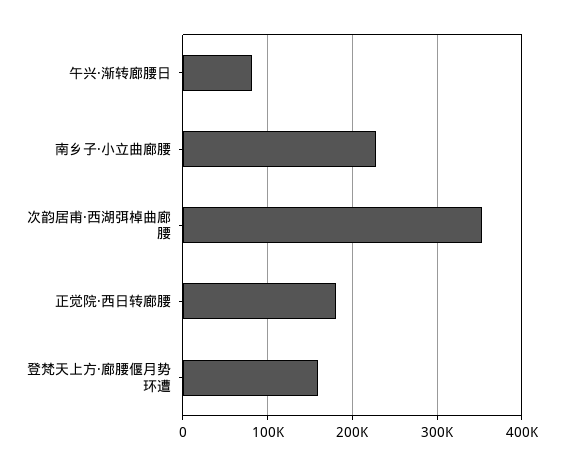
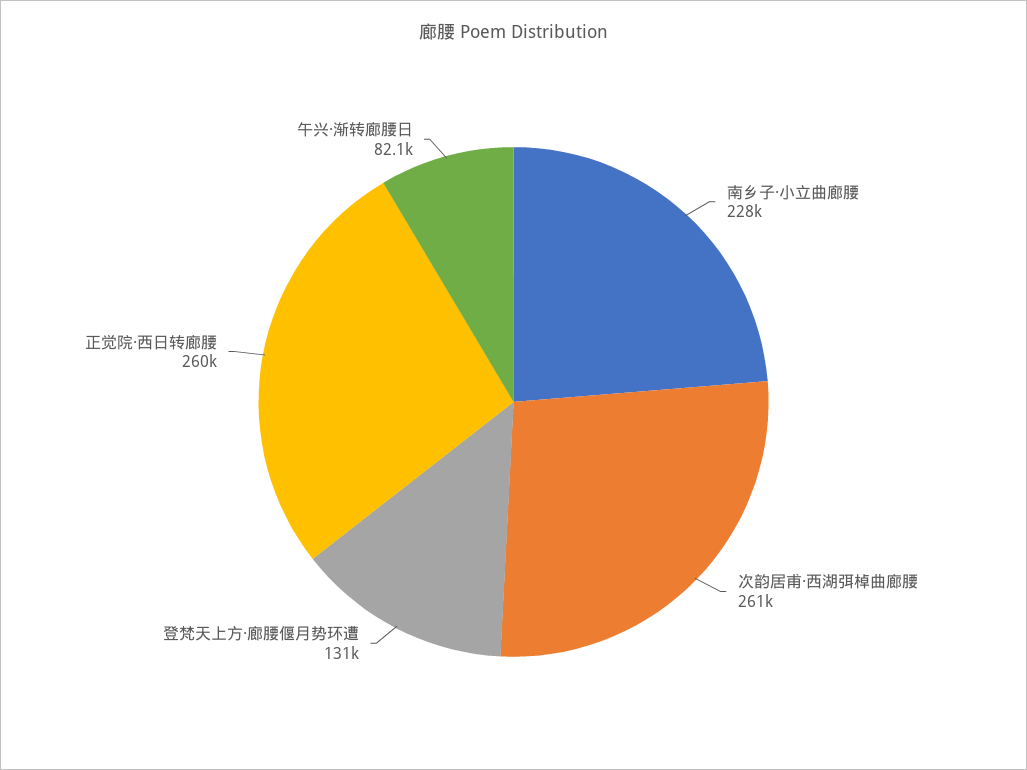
次韵居甫·西湖弭棹曲廊腰: 350000 -> 261000
正觉院·西日转廊腰: 180000 -> 260000
登梵天上方·廊腰偃月势环遭: 160000 -> 131000

